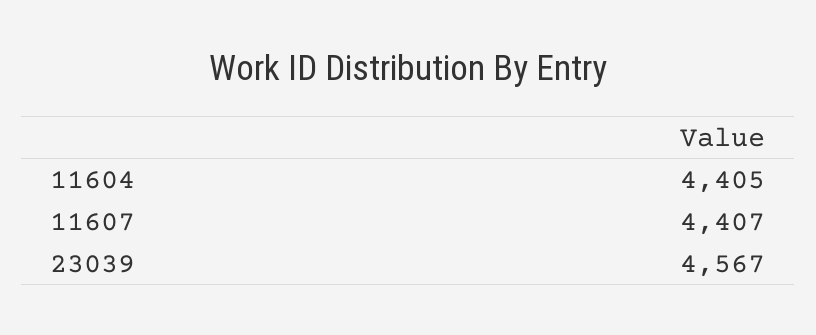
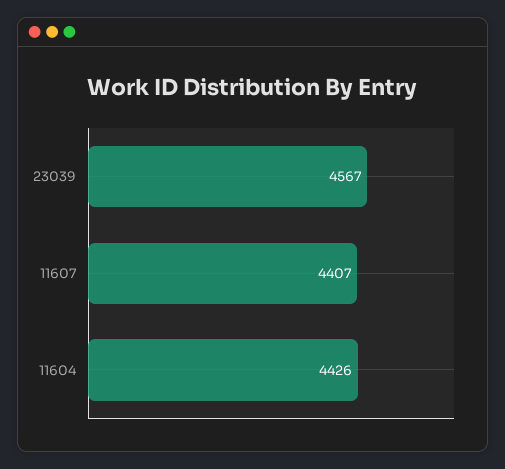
11604: 4405 -> 4426

